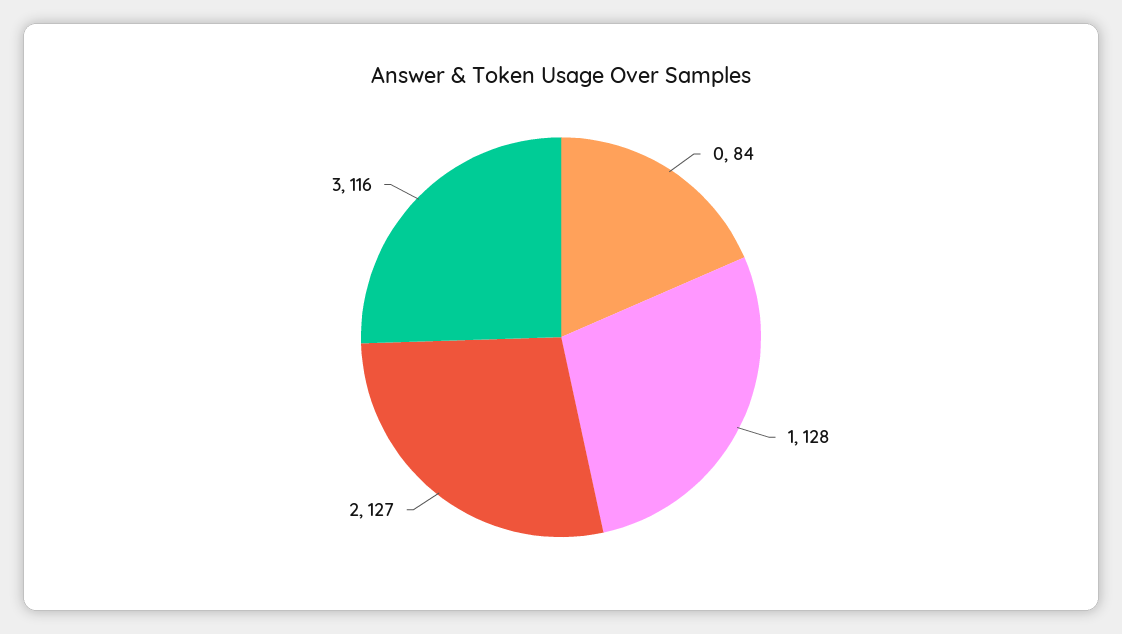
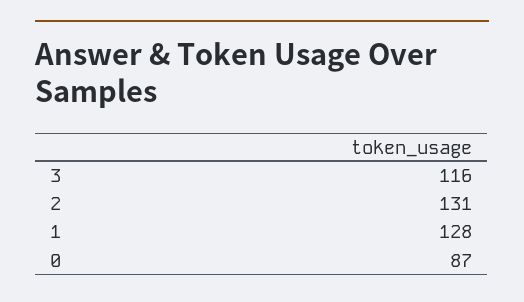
0: 84 -> 87
2: 127 -> 131

